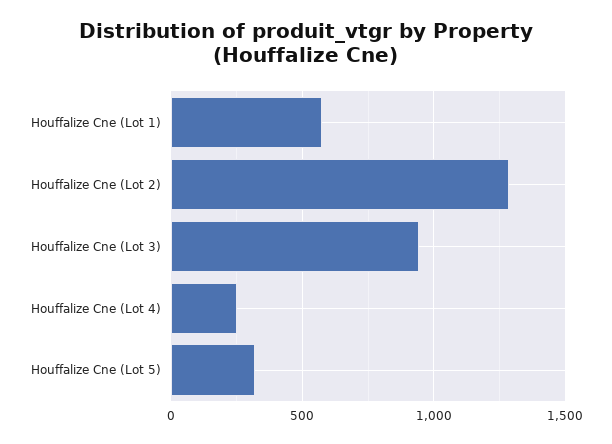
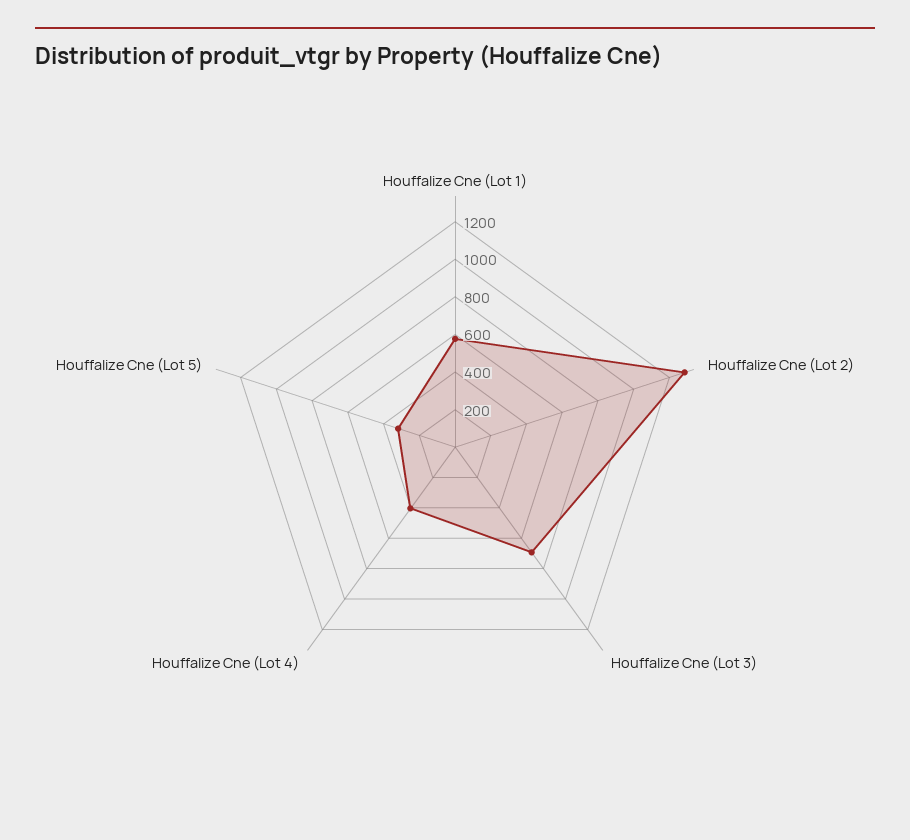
Houffalize Cne (Lot 3): 950 -> 700
Houffalize Cne (Lot 4): 250 -> 400

